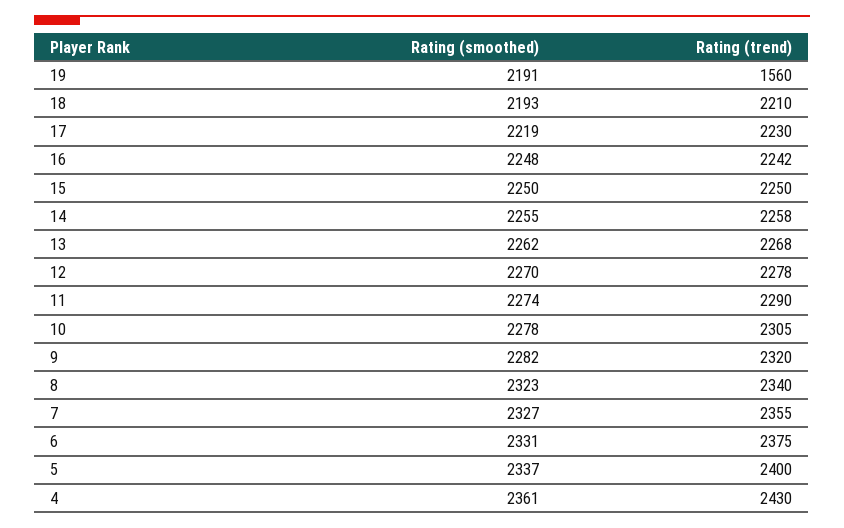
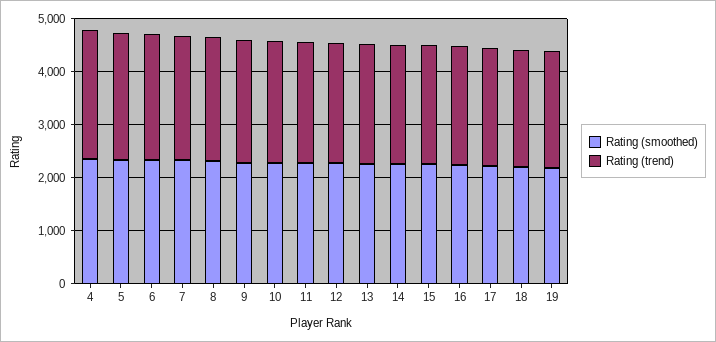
Rating (trend), 19: 1560 -> 2200

